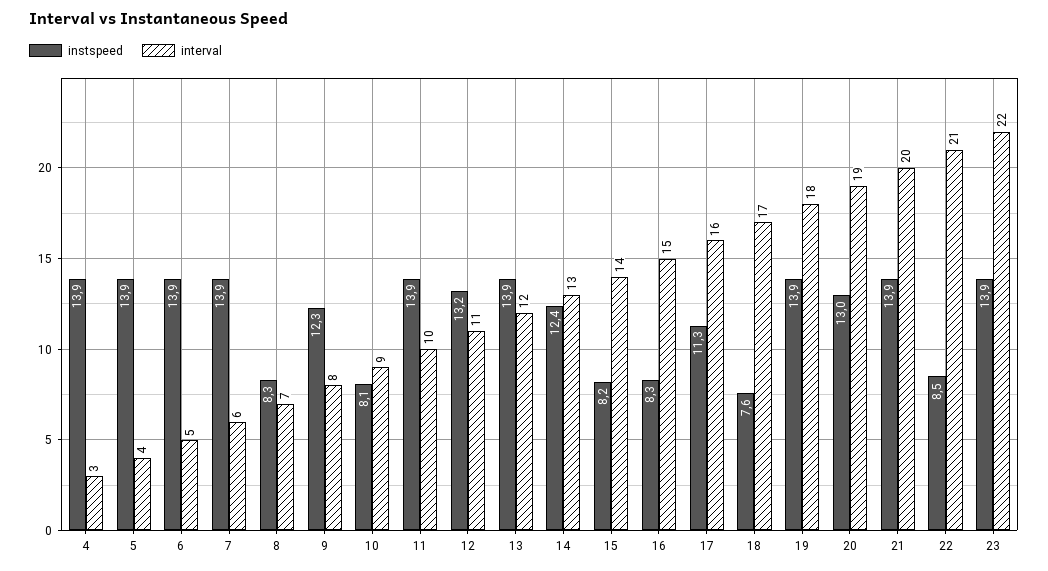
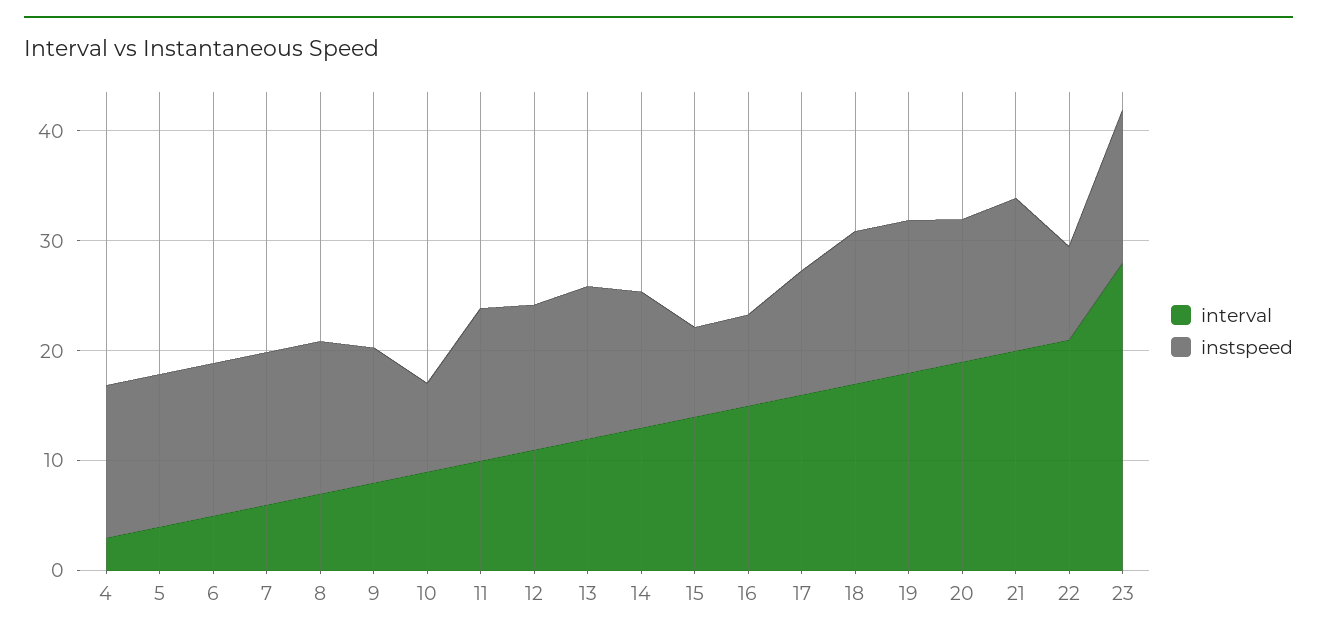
instspeed, 8: 8.3 -> 14
instspeed, 18: 7.6 -> 14
interval, 23: 22 -> 28

